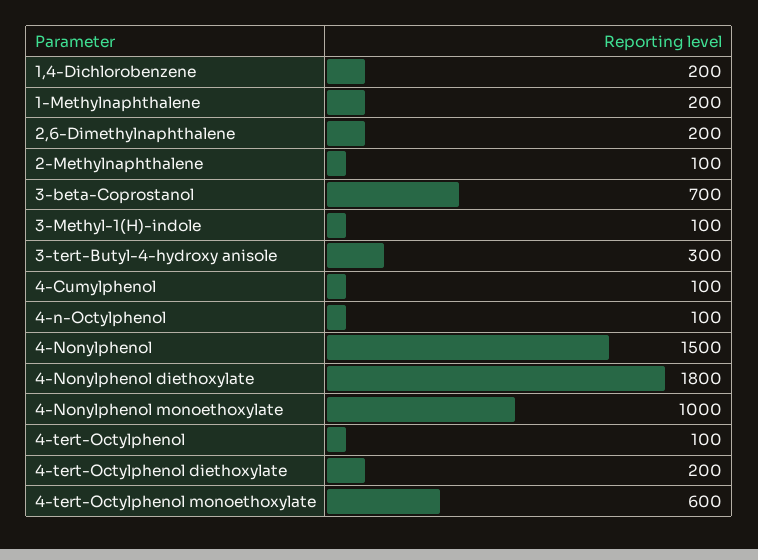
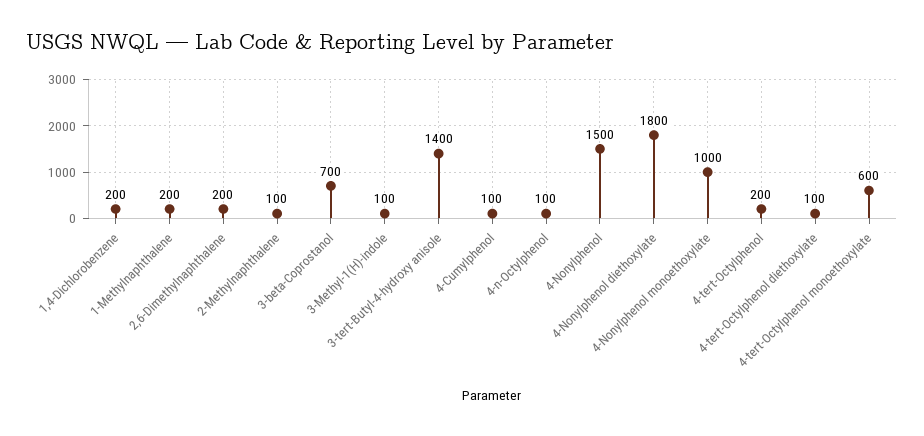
3-tert-Butyl-4-hydroxy anisole: 300 -> 1400
4-tert-Octylphenol: 100 -> 200
4-tert-Octylphenol diethoxylate: 200 -> 100

